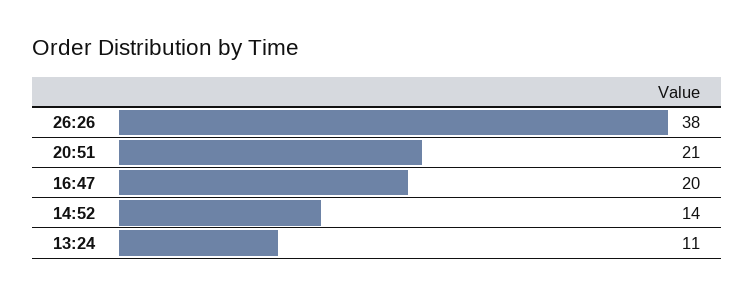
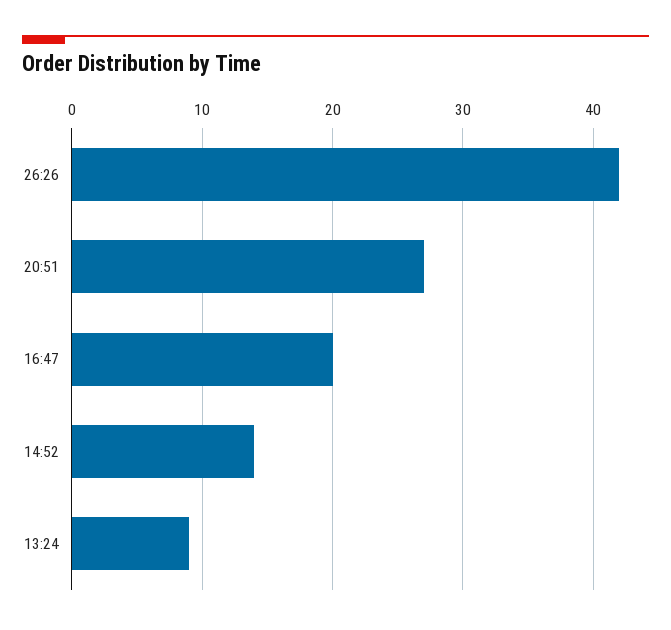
26:26: 38 -> 42
20:51: 21 -> 27
13:24: 11 -> 9

